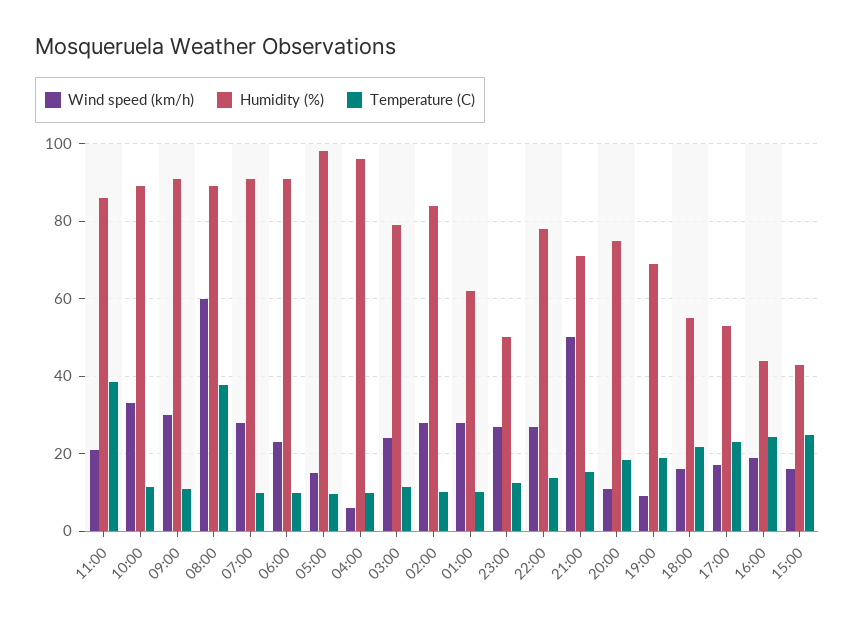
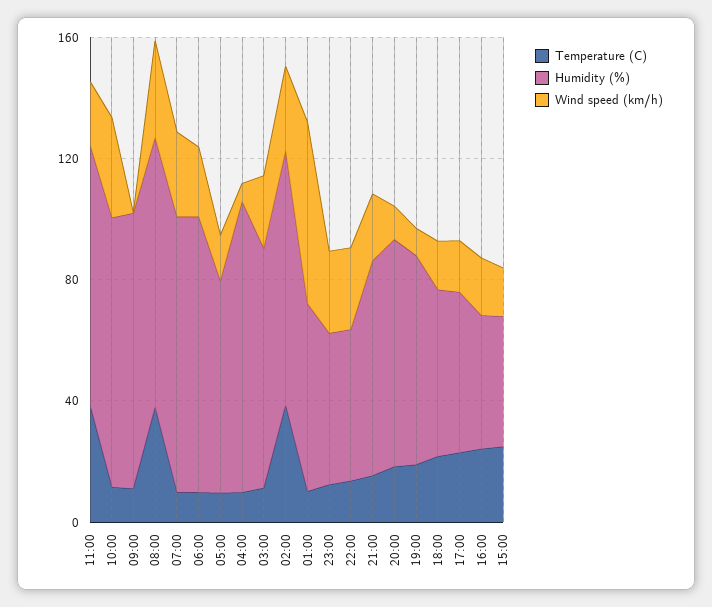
Wind speed (km/h), 09:00: 30 -> 0
Wind speed (km/h), 08:00: 60 -> 30
Humidity (%), 05:00: 98 -> 70
Temperature (C), 02:00: 10 -> 40
Wind speed (km/h), 01:00: 28 -> 60
Humidity (%), 22:00: 78 -> 50
Wind speed (km/h), 21:00: 50 -> 20

